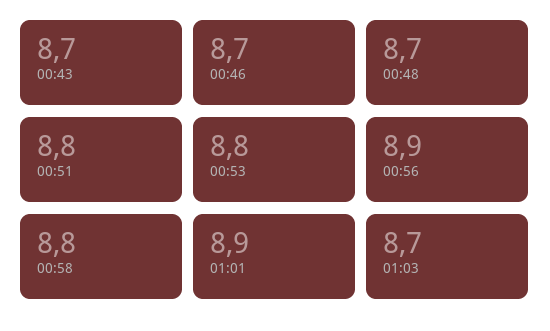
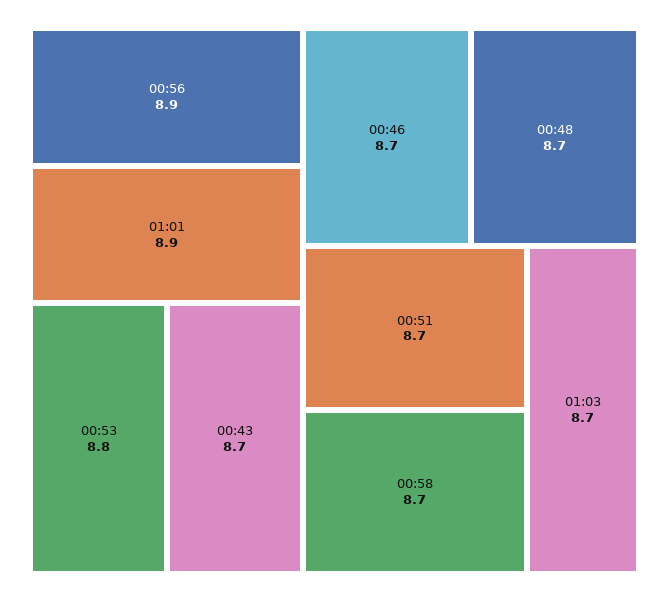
00:51: 8.8 -> 8.7
00:58: 8.8 -> 8.7

